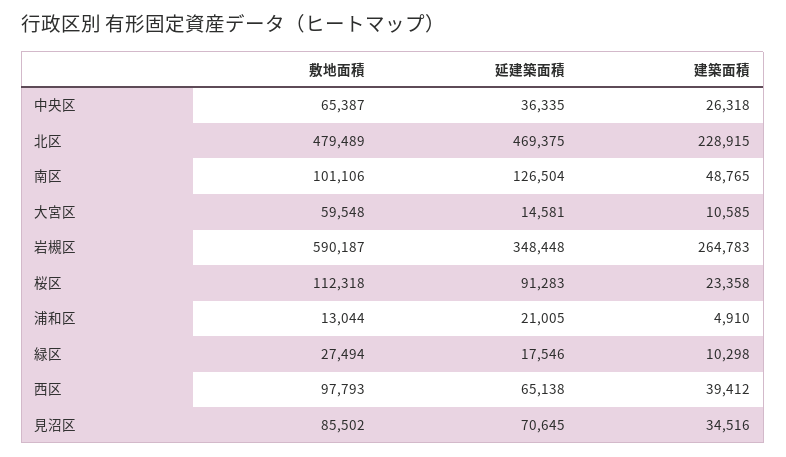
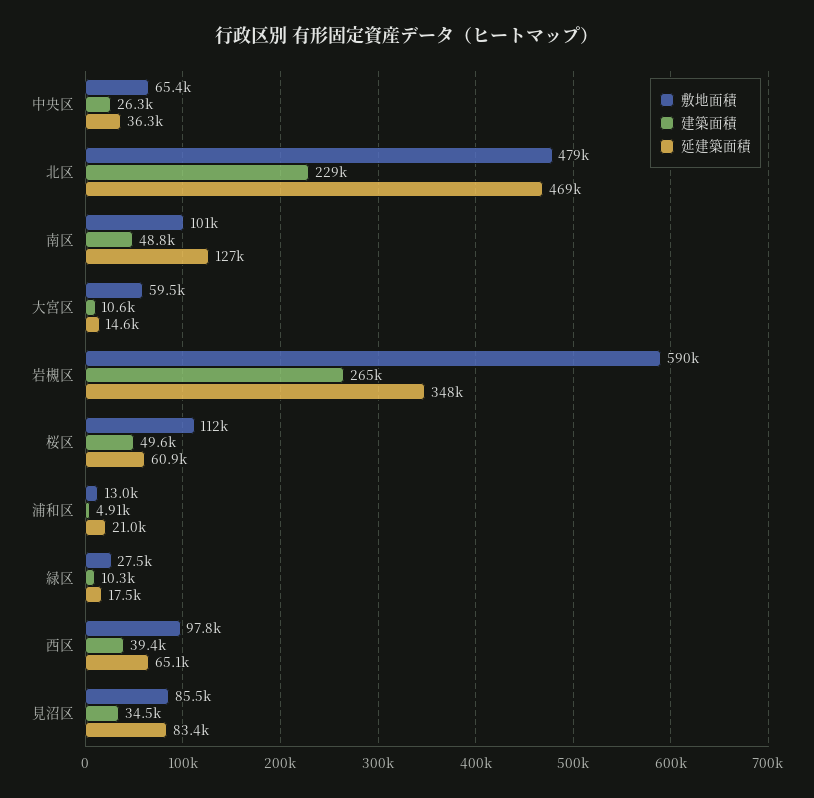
延建築面積, 桜区: 91283 -> 60900
建築面積, 桜区: 23358 -> 49600
延建築面積, 見沼区: 70645 -> 83400

